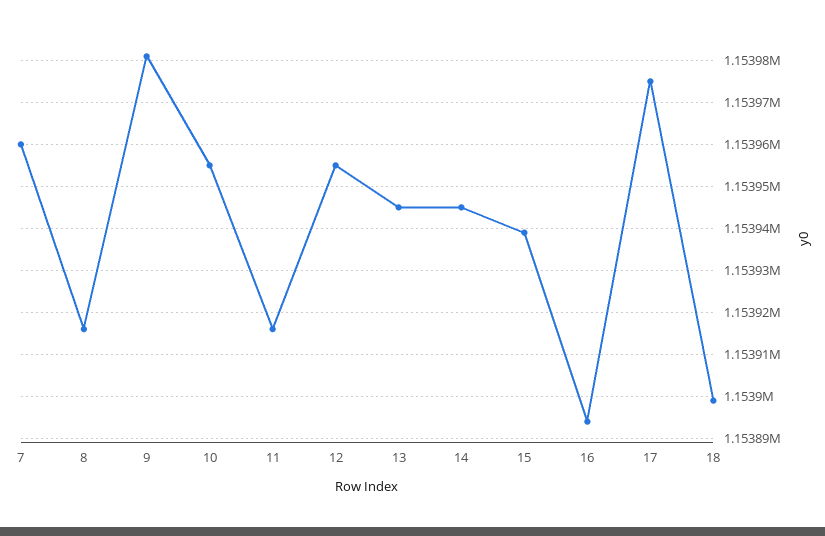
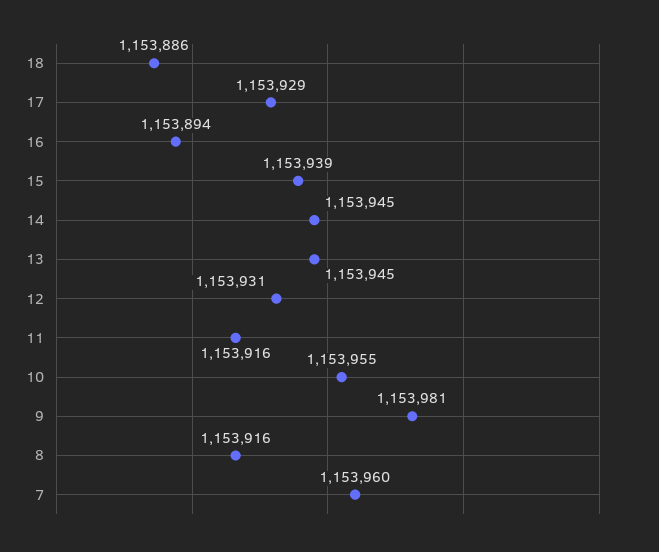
12: 1153955 -> 1153931
17: 1153975 -> 1153929
18: 1153900 -> 1153886

